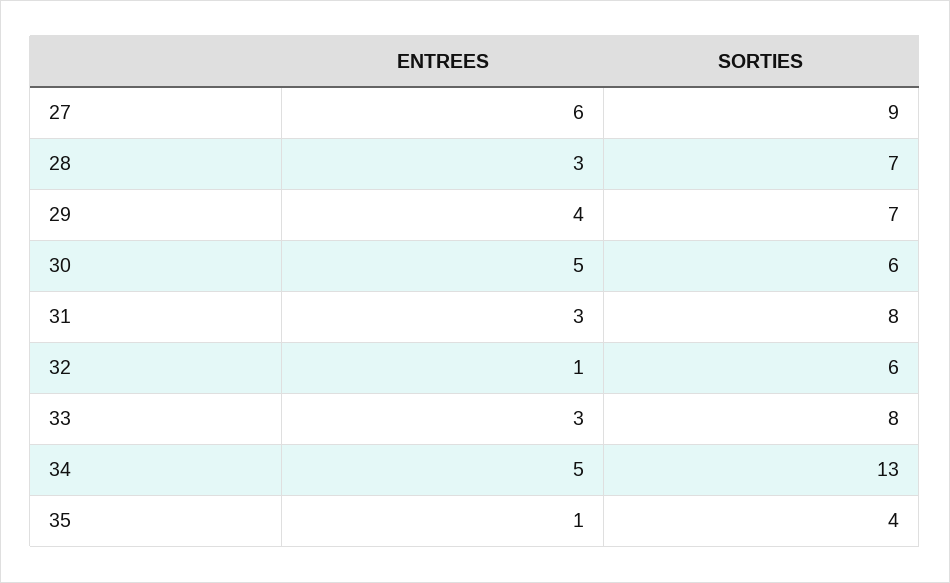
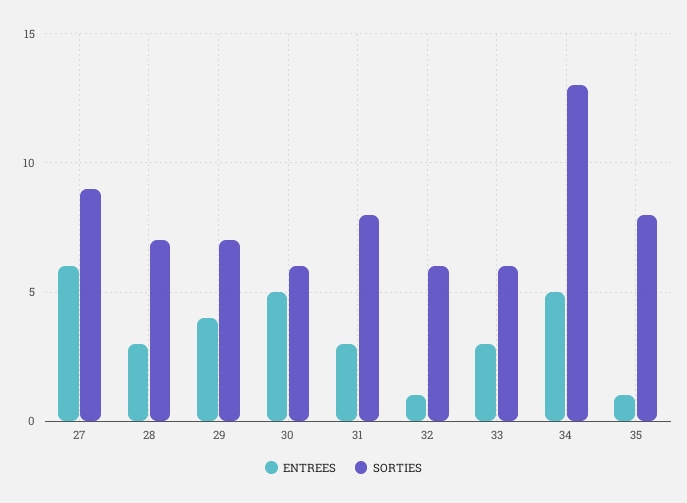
SORTIES, 33: 8 -> 6
SORTIES, 35: 4 -> 8

